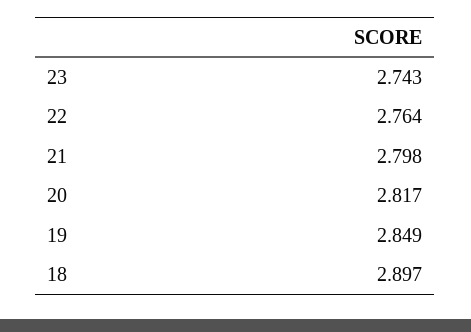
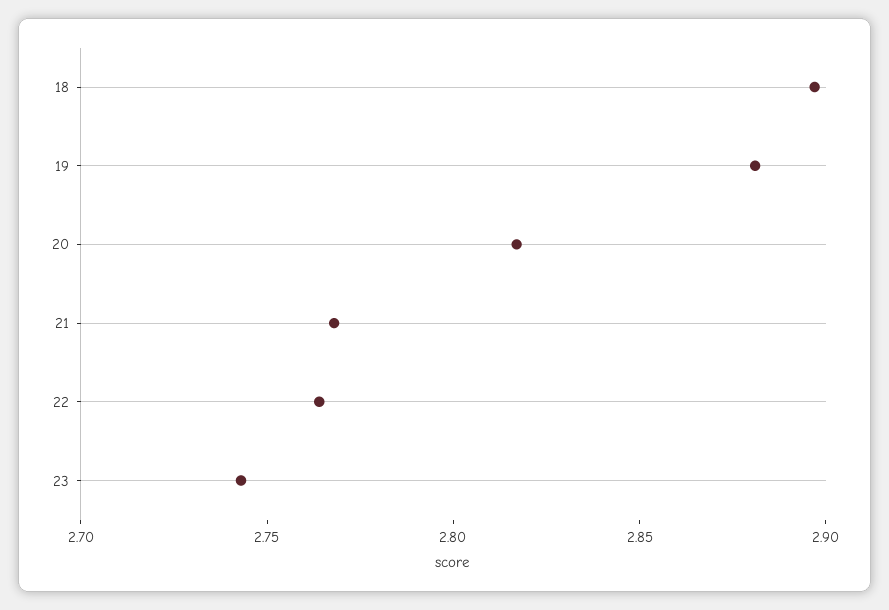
21: 2.798 -> 2.77
19: 2.849 -> 2.88

